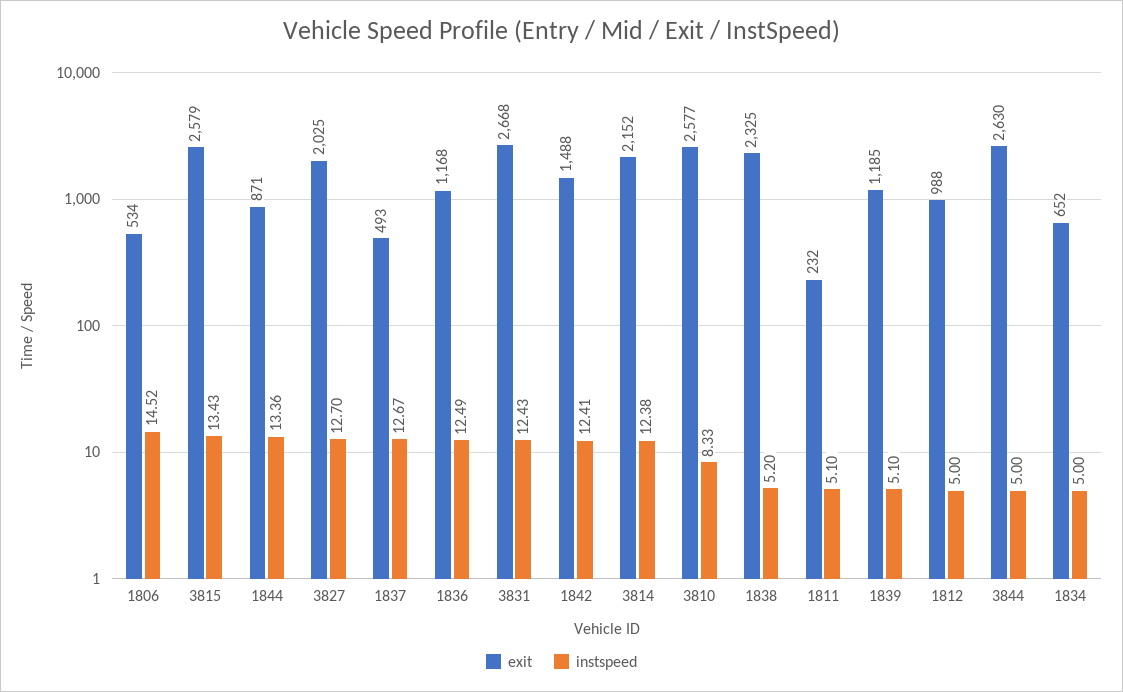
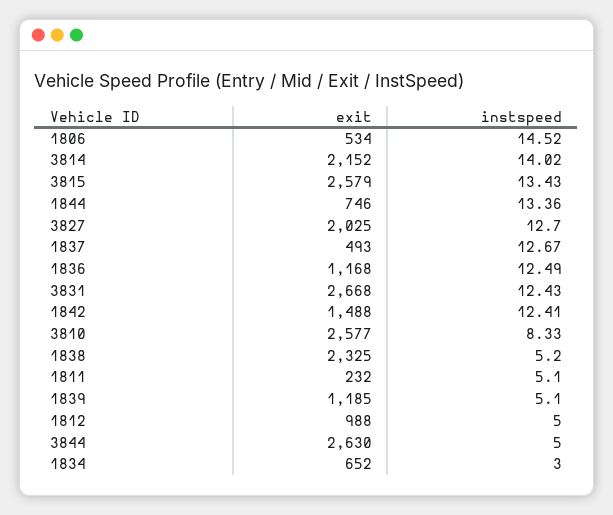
exit, 1844: 871 -> 746
instspeed, 3814: 12.38 -> 14.02
instspeed, 1834: 5 -> 3

